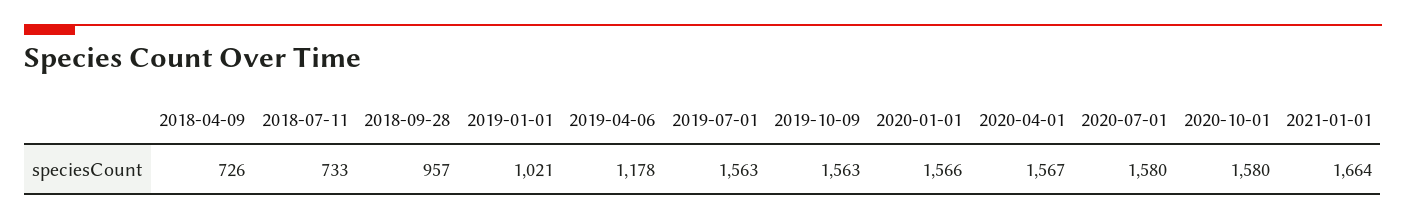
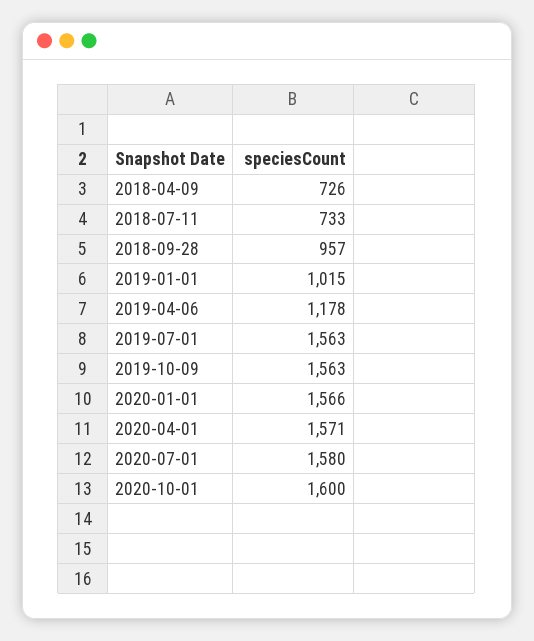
2019-01-01: 1021 -> 1015
2020-04-01: 1567 -> 1571
2020-10-01: 1580 -> 1600
2021-01-01: 1664 -> none

